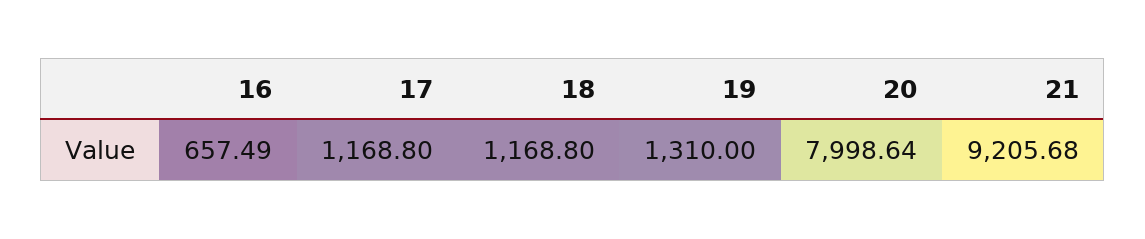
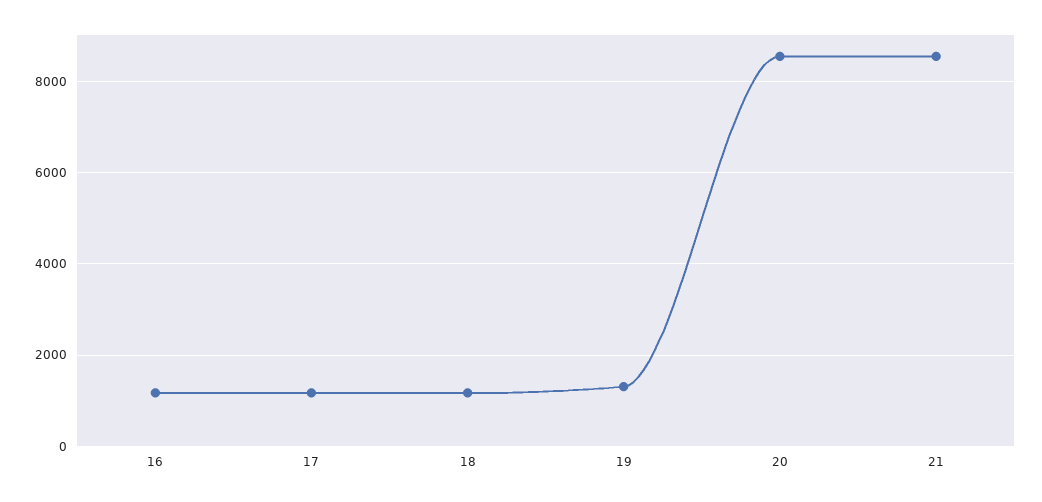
16: 657.49 -> 1200
20: 7998.64 -> 8600
21: 9205.68 -> 8600

